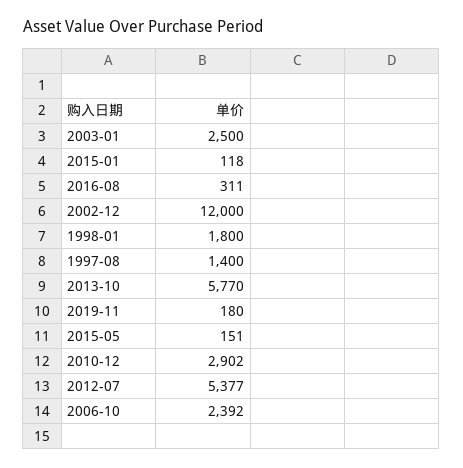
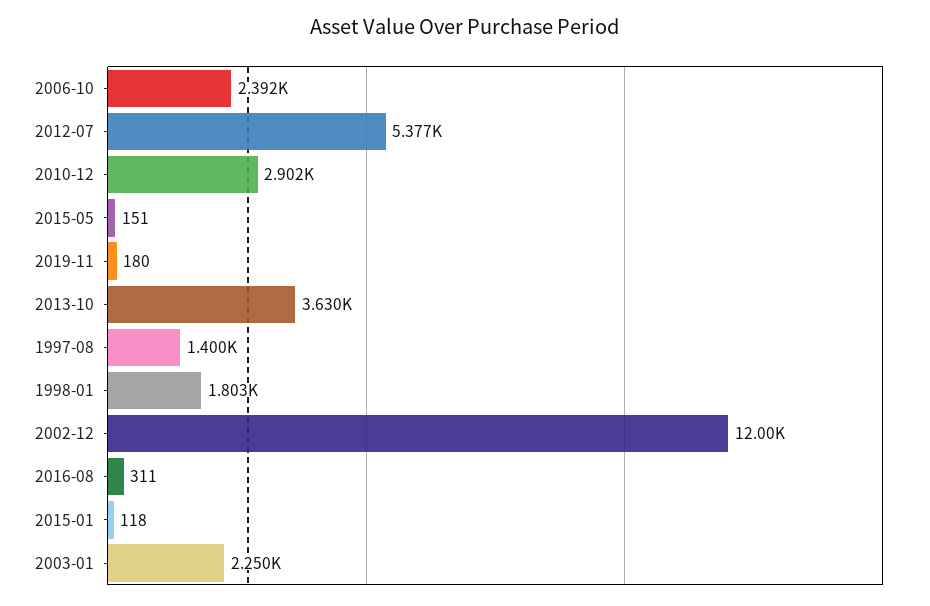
2003-01: 2500 -> 2250
1998-01: 1800 -> 1803
2013-10: 5770 -> 3630

